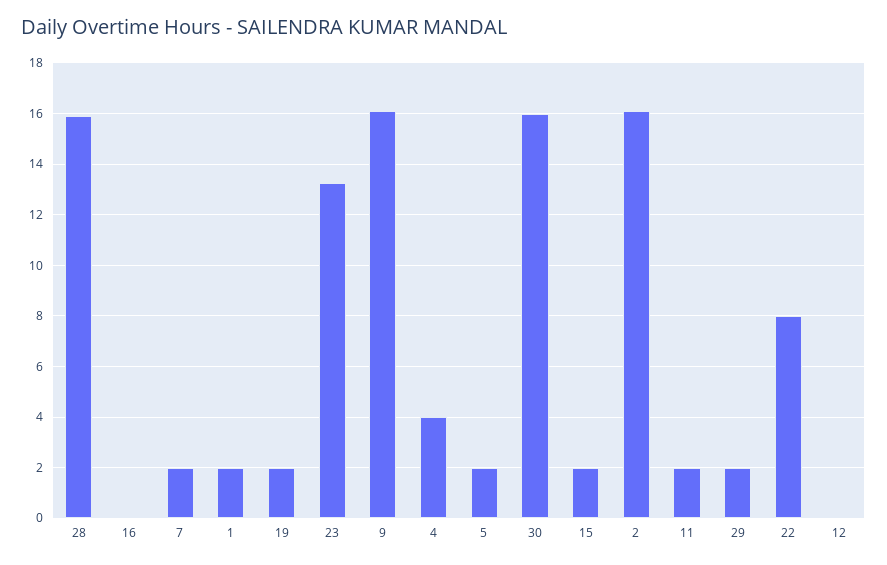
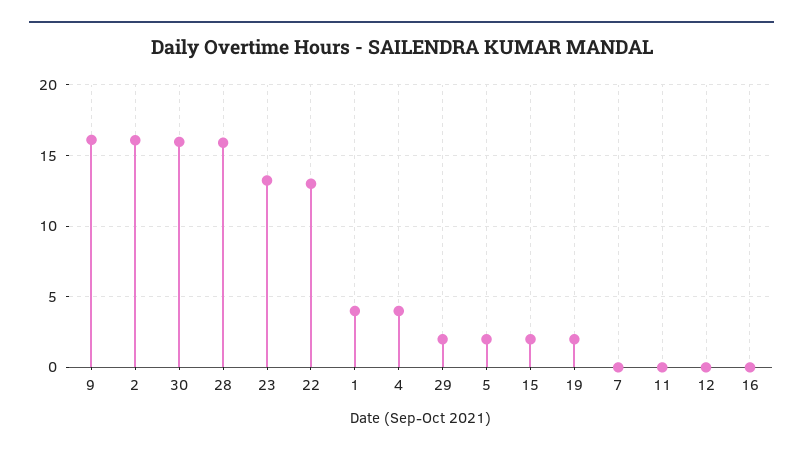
7: 2 -> 0
1: 2 -> 4
11: 2 -> 0
22: 8 -> 13

